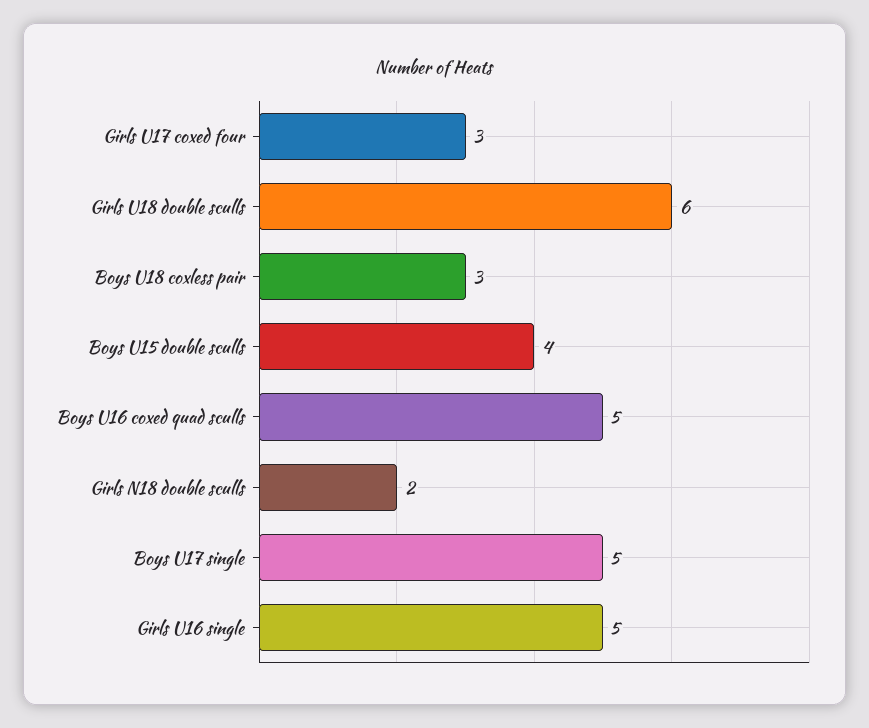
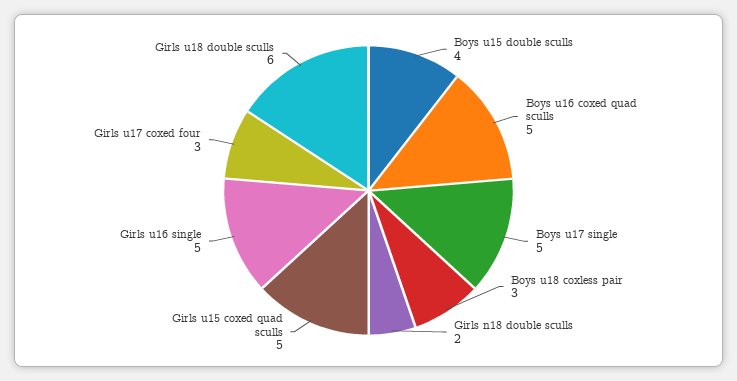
Girls u15 coxed quad sculls: none -> 5

